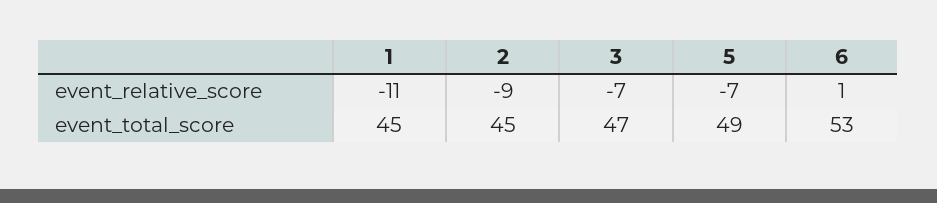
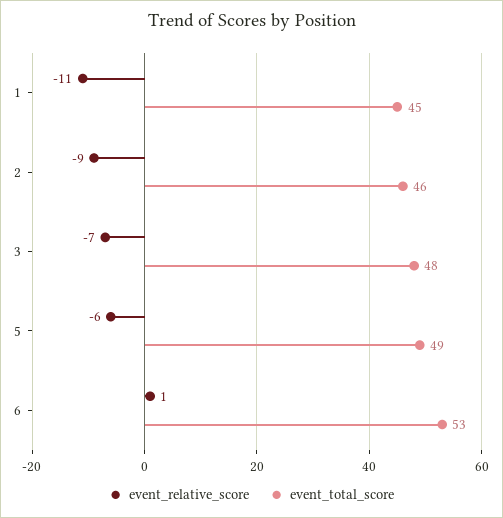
event_relative_score, 5: -7 -> -6
event_total_score, 2: 45 -> 46
event_total_score, 3: 47 -> 48

